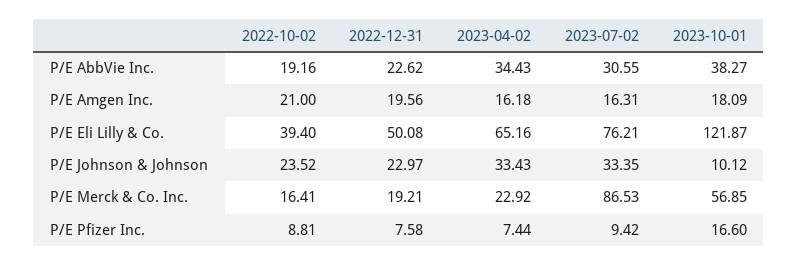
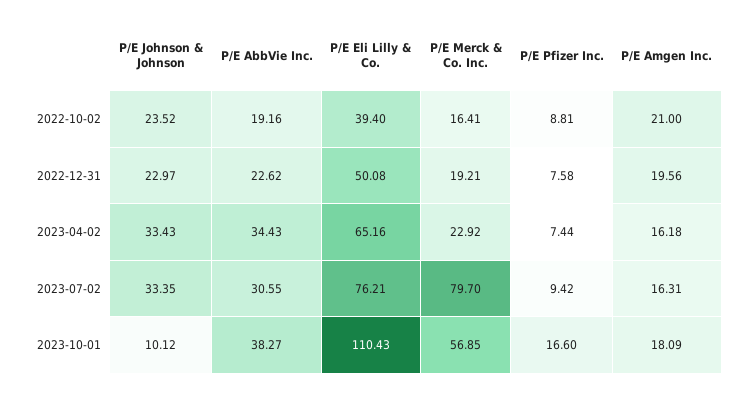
2023-10-01, P/E Eli Lilly & Co.: 121.87 -> 110.43
2023-07-02, P/E Merck & Co. Inc.: 86.53 -> 79.7

